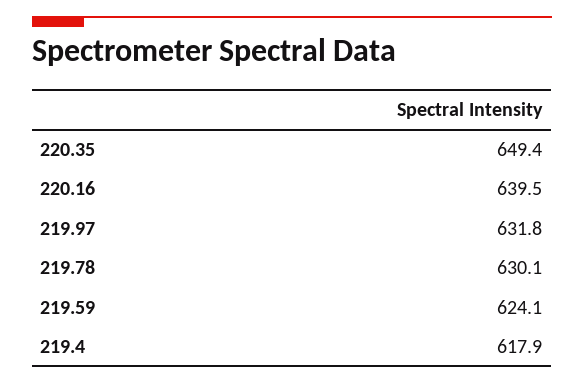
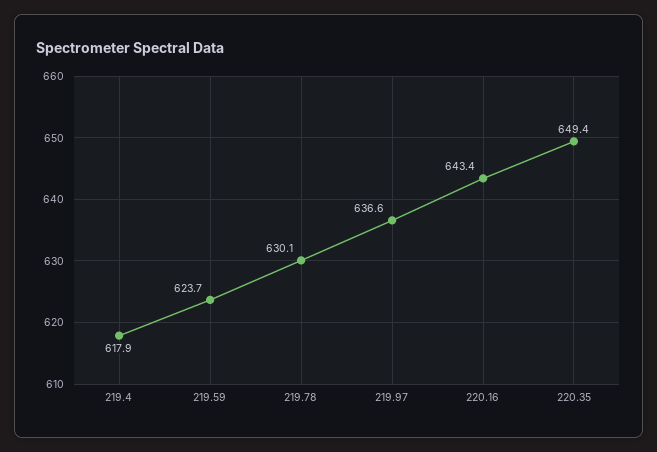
220.16: 639.5 -> 643.4
219.97: 631.8 -> 636.6
219.59: 624.1 -> 623.7

